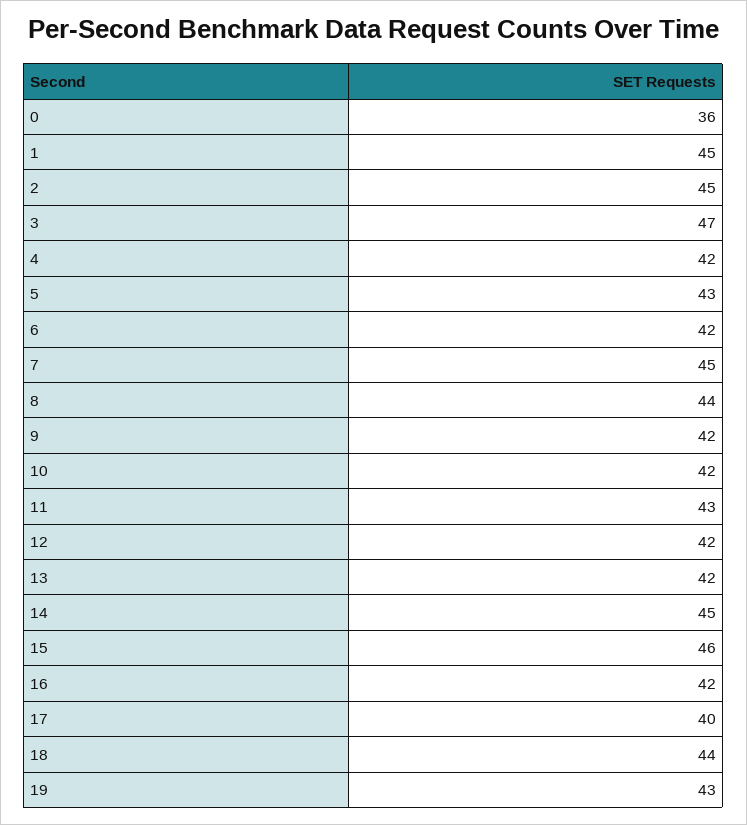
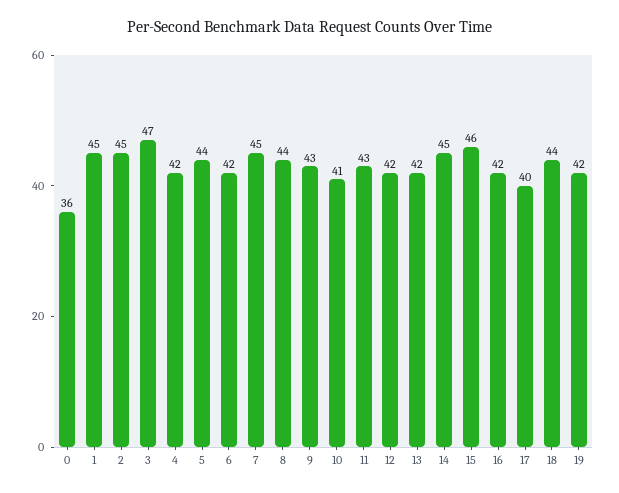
5: 43 -> 44
9: 42 -> 43
10: 42 -> 41
19: 43 -> 42

